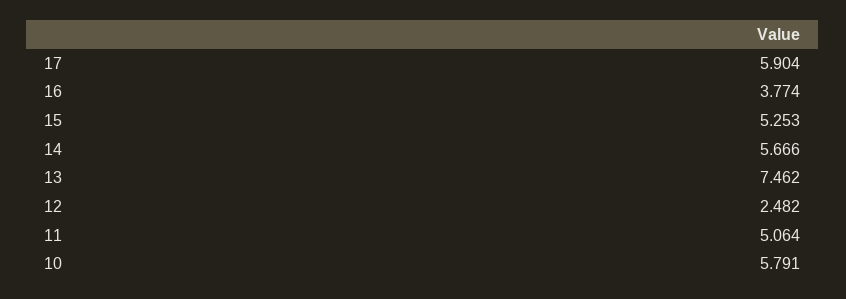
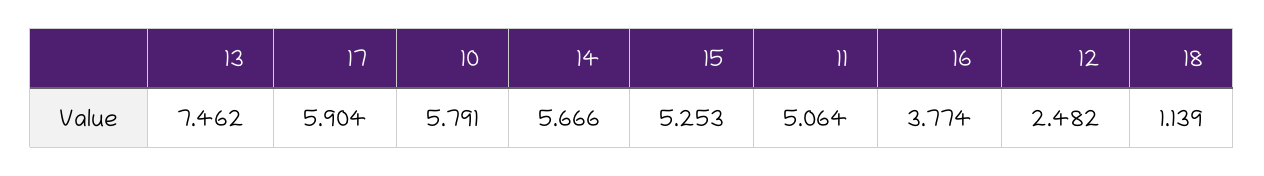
18: none -> 1.139

